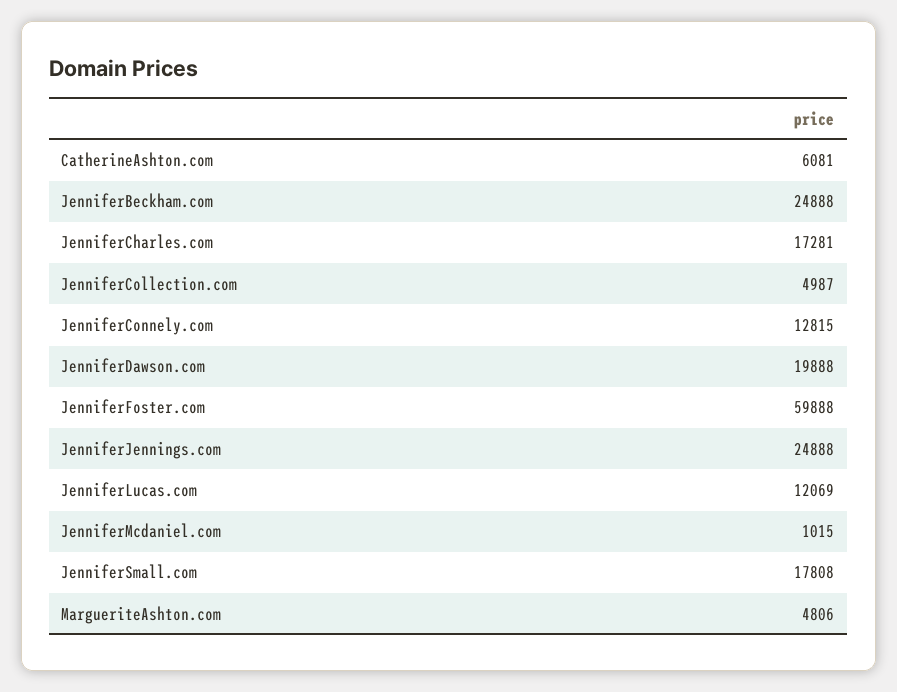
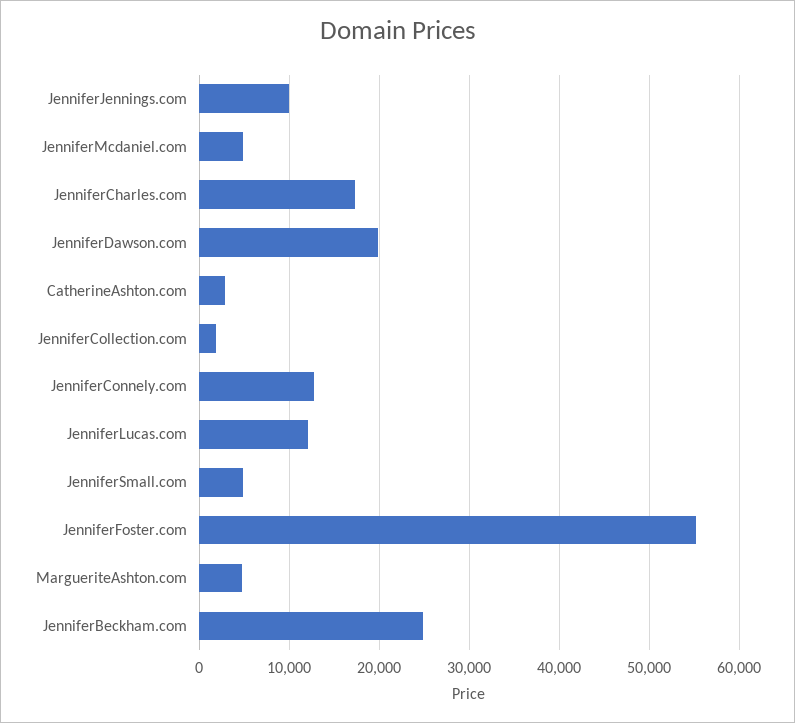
CatherineAshton.com: 6081 -> 3000
JenniferCollection.com: 4987 -> 2000
JenniferFoster.com: 59888 -> 55000
JenniferJennings.com: 24888 -> 10000
JenniferMcdaniel.com: 1015 -> 5000
JenniferSmall.com: 17808 -> 5000

